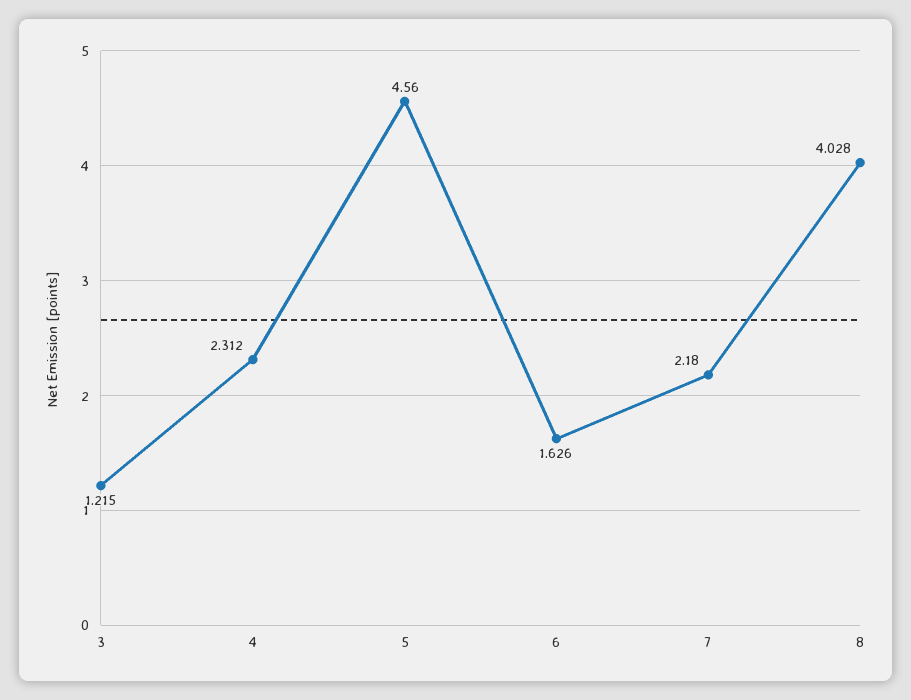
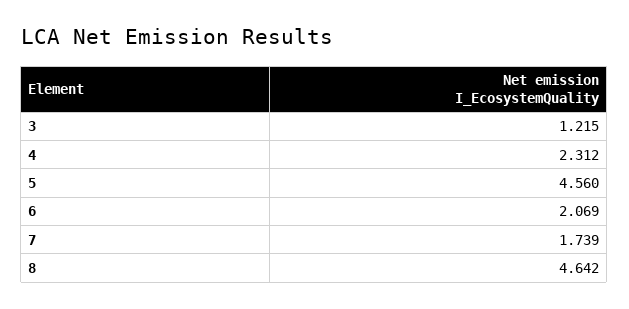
6: 1.626 -> 2.069
7: 2.18 -> 1.739
8: 4.028 -> 4.642

